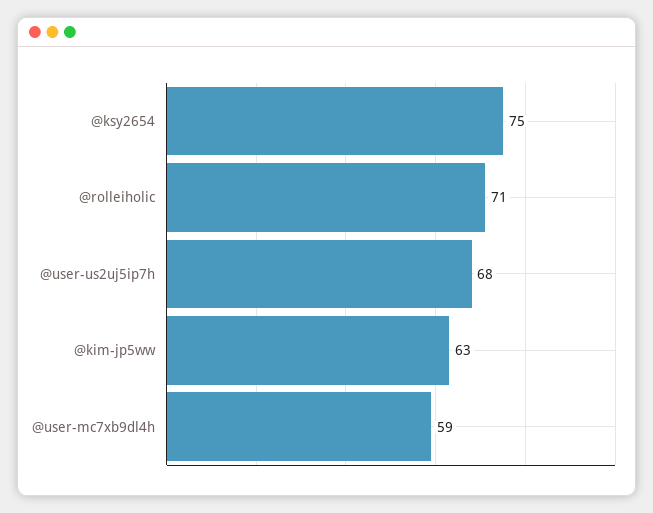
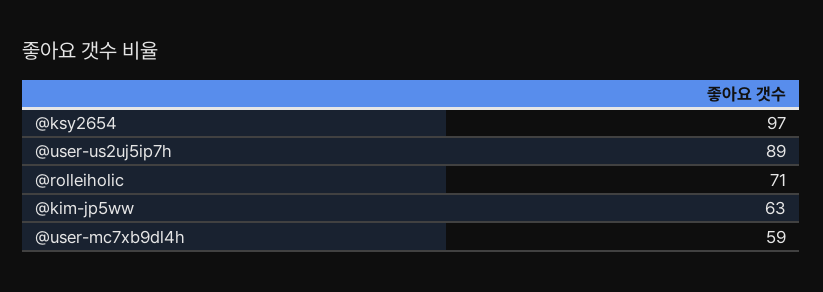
@ksy2654: 75 -> 97
@user-us2uj5ip7h: 68 -> 89

